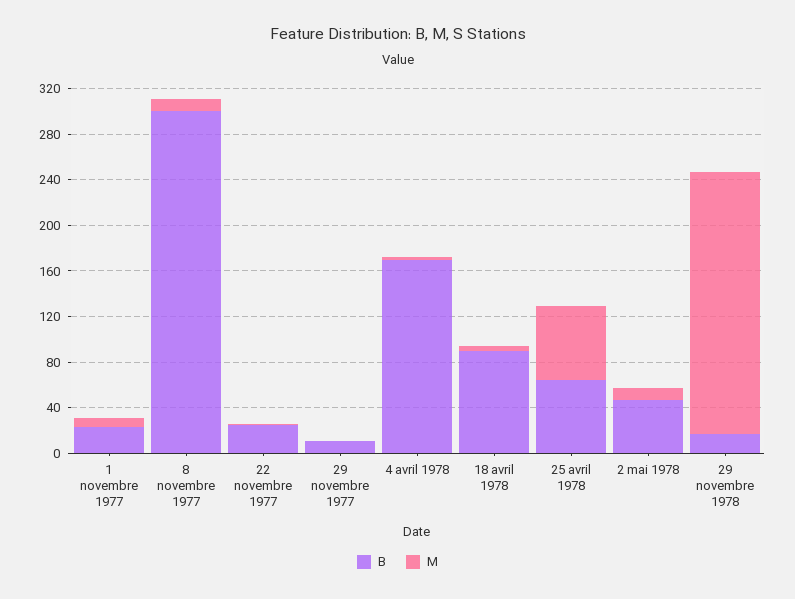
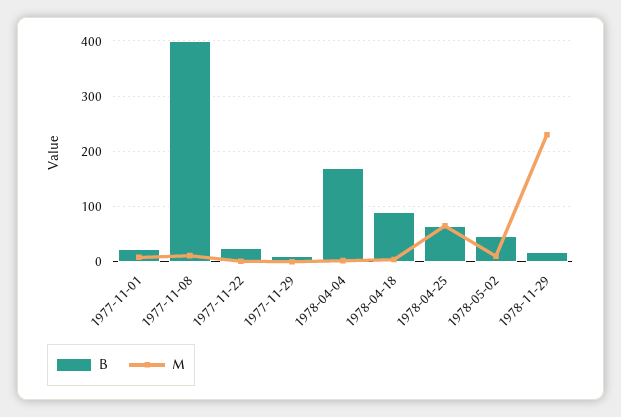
B, 8 novembre 1977: 300 -> 400

